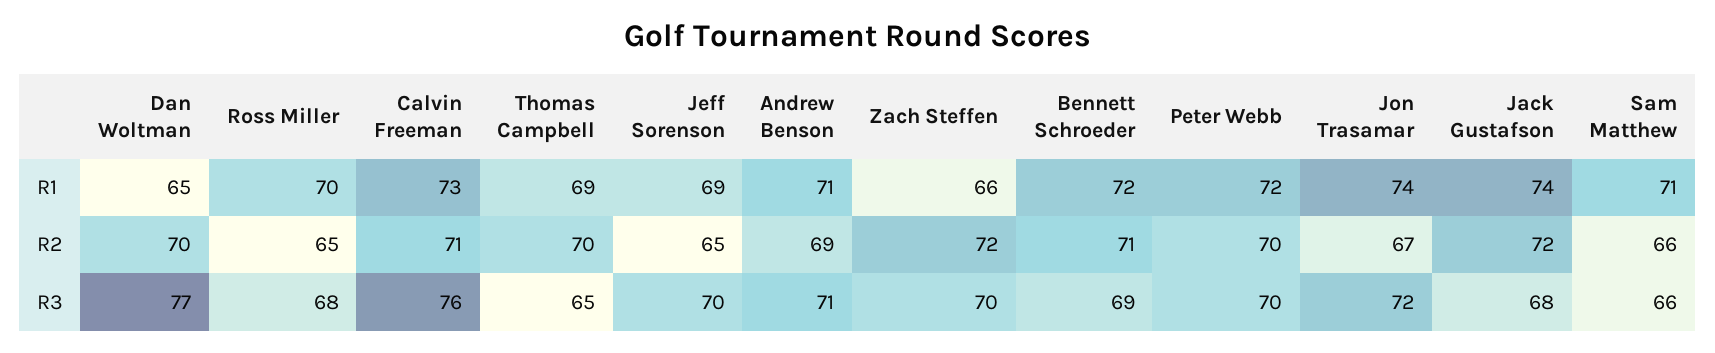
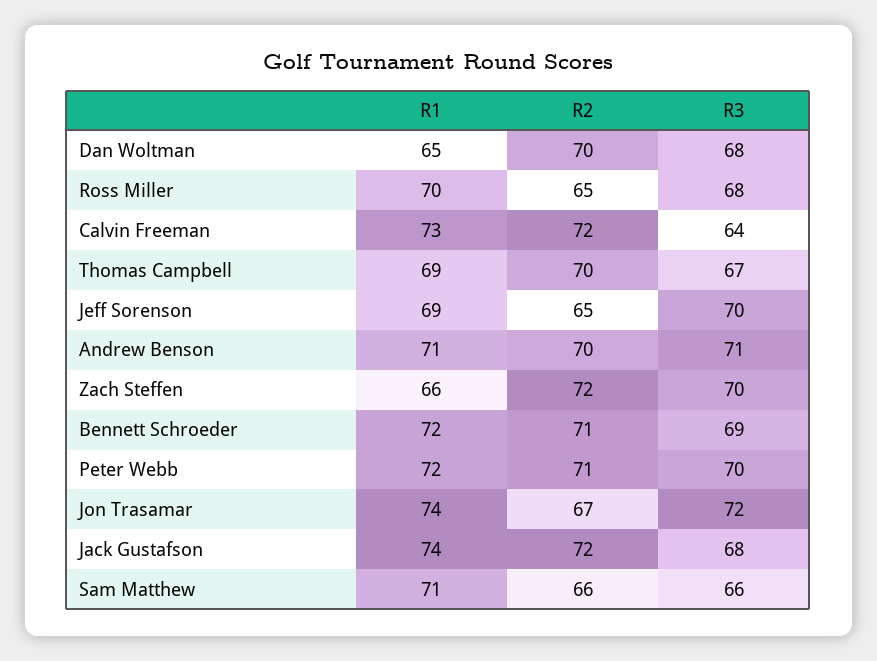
Calvin Freeman, R2: 71 -> 72
Andrew Benson, R2: 69 -> 70
Peter Webb, R2: 70 -> 71
Dan Woltman, R3: 77 -> 68
Calvin Freeman, R3: 76 -> 64
Thomas Campbell, R3: 65 -> 67

